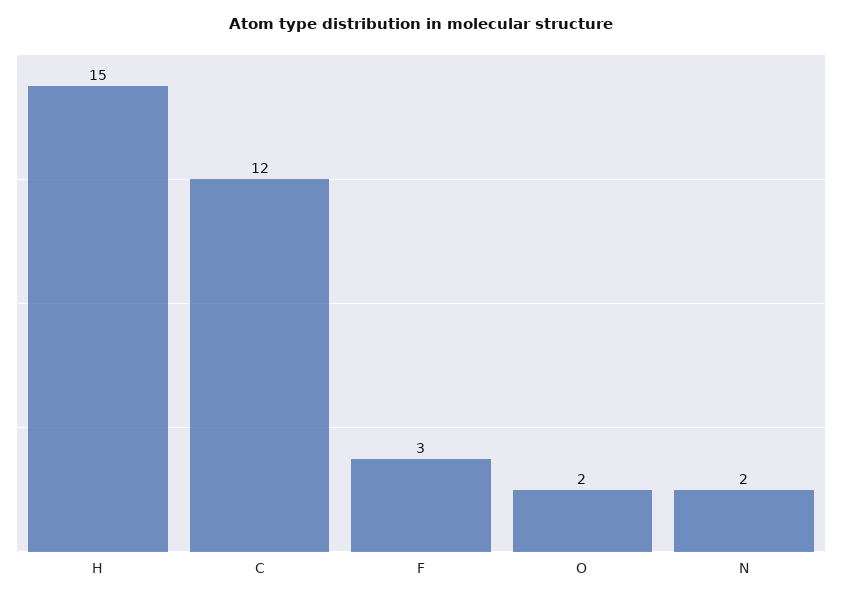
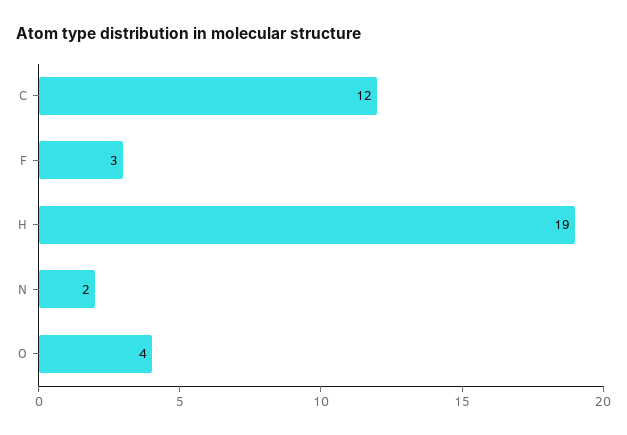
H: 15 -> 19
O: 2 -> 4

